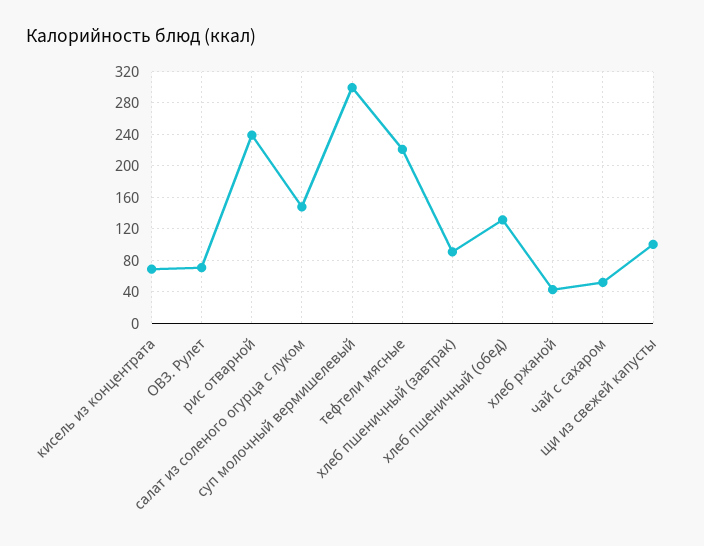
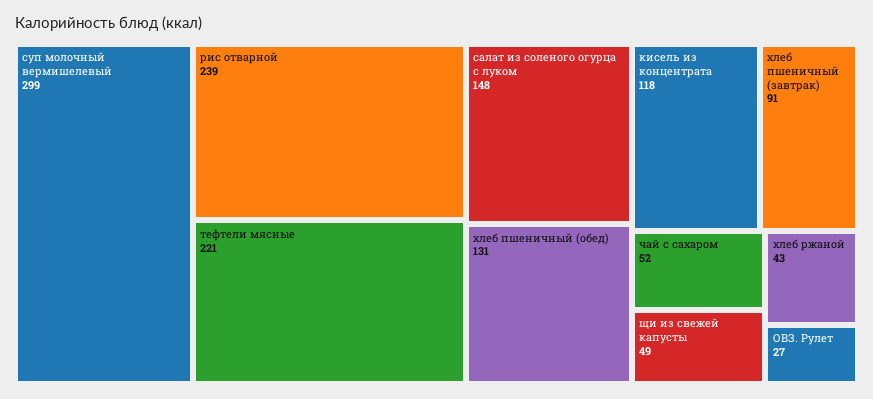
кисель из концентрата: 70 -> 118
ОВЗ. Рулет: 70 -> 27
щи из свежей капусты: 100 -> 49

